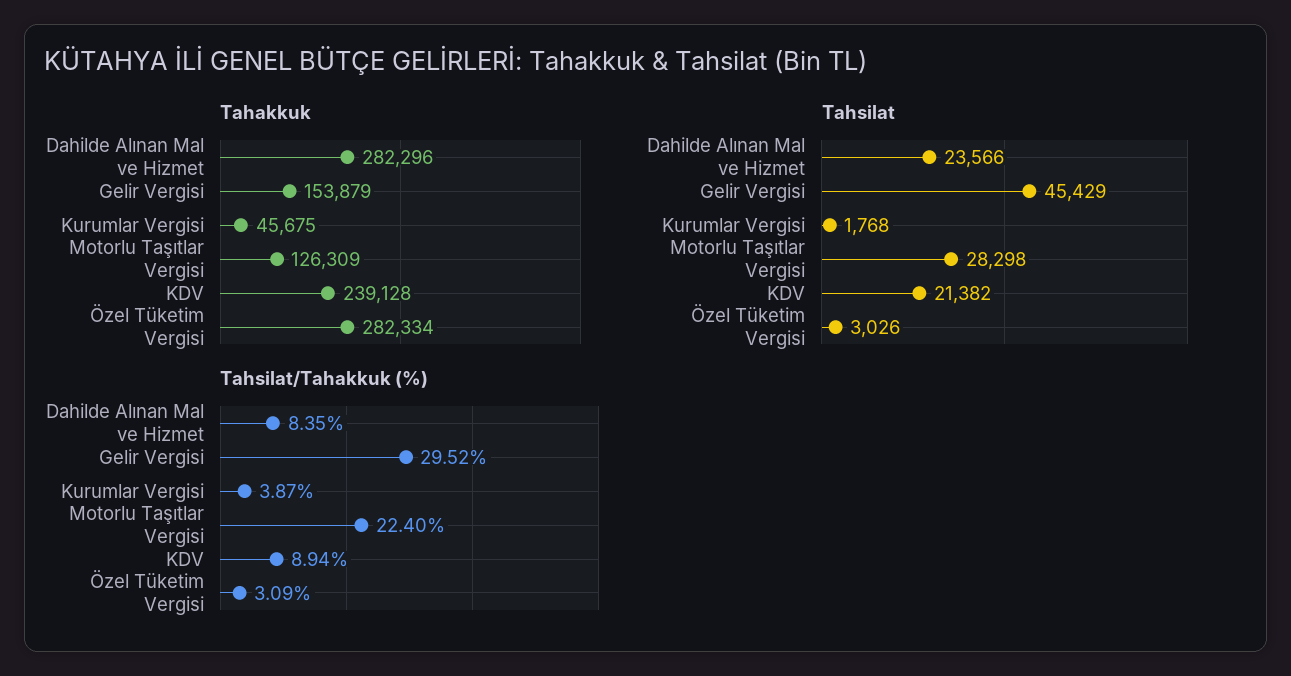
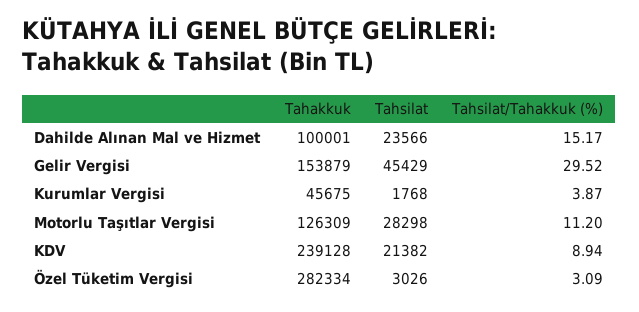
Tahakkuk, Dahilde Alınan Mal ve Hizmet: 282296 -> 100001
Tahsilat/Tahakkuk (%), Dahilde Alınan Mal ve Hizmet: 8.35 -> 15.17
Tahsilat/Tahakkuk (%), Motorlu Taşıtlar Vergisi: 22.4 -> 11.2

